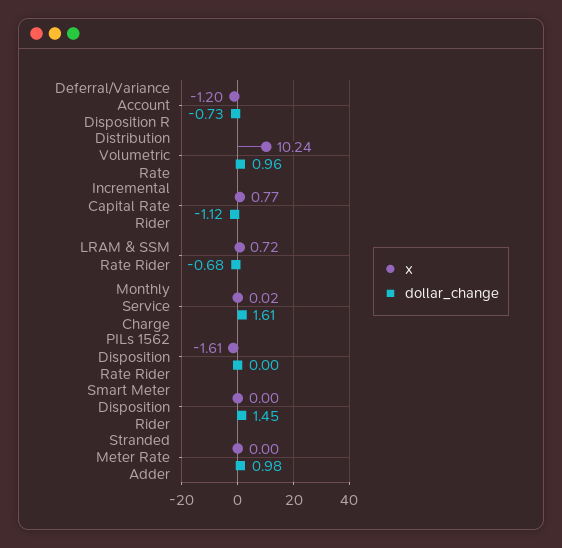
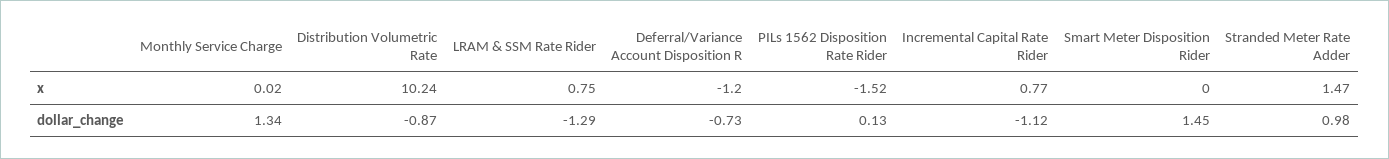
dollar_change, Distribution Volumetric Rate: 0.96 -> -0.87
x, LRAM & SSM Rate Rider: 0.72 -> 0.75
dollar_change, LRAM & SSM Rate Rider: -0.68 -> -1.29
dollar_change, Monthly Service Charge: 1.61 -> 1.34
x, PILs 1562 Disposition Rate Rider: -1.61 -> -1.52
dollar_change, PILs 1562 Disposition Rate Rider: 0 -> 0.13
x, Stranded Meter Rate Adder: 0 -> 1.47

